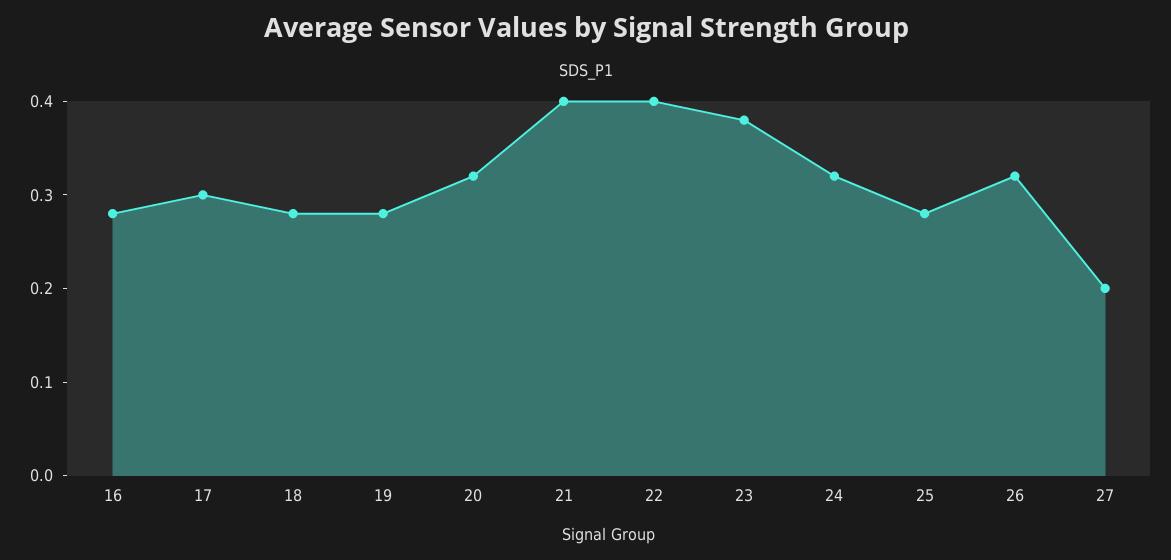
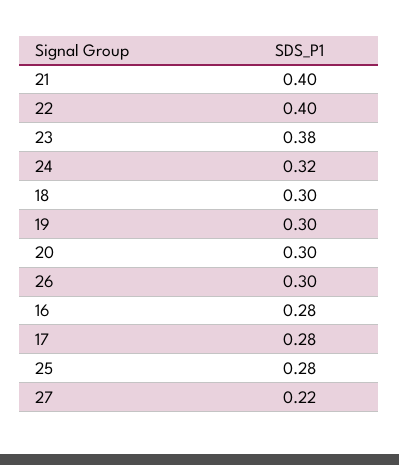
17: 0.3 -> 0.28
18: 0.28 -> 0.3
19: 0.28 -> 0.3
20: 0.32 -> 0.3
26: 0.32 -> 0.3
27: 0.2 -> 0.22

